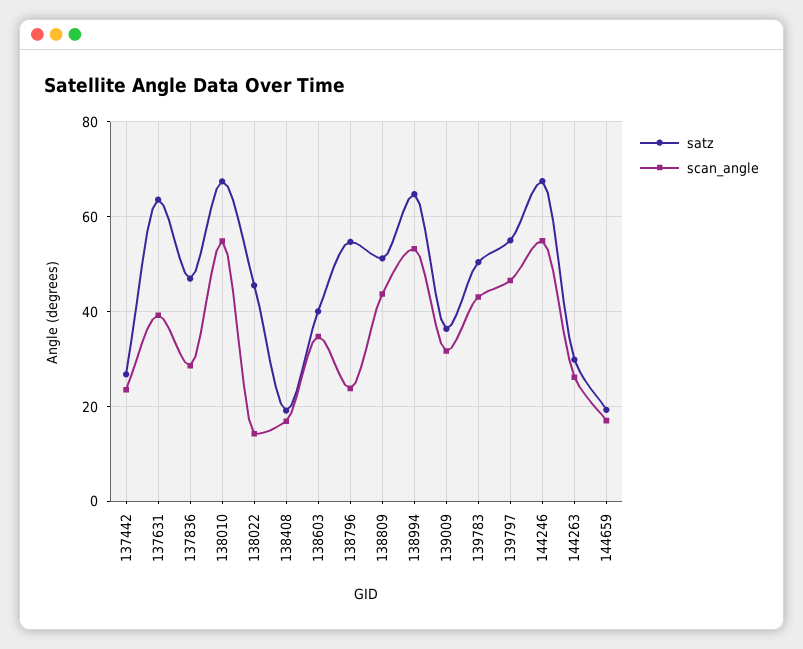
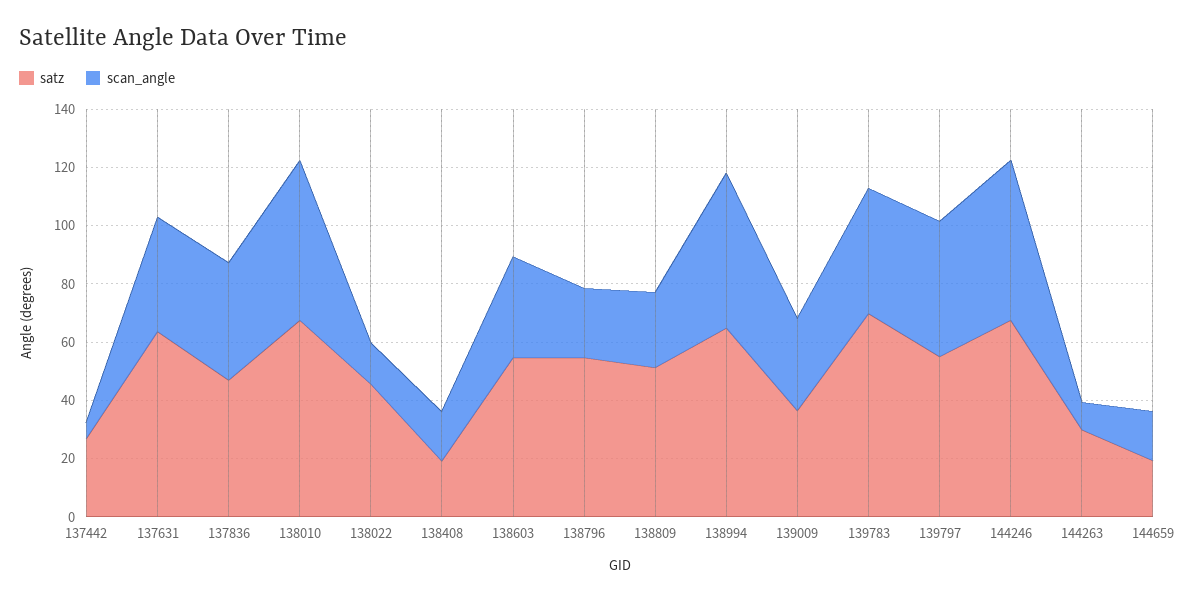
scan_angle, 137442: 24 -> 5
scan_angle, 137836: 28 -> 40
satz, 138603: 40 -> 55
scan_angle, 138809: 44 -> 25
satz, 139783: 50 -> 70
scan_angle, 144263: 26 -> 10

